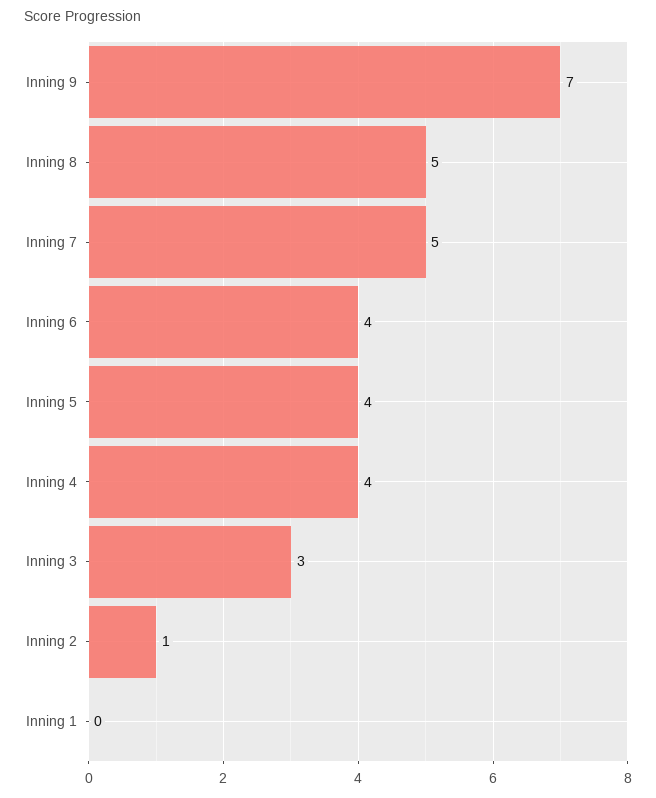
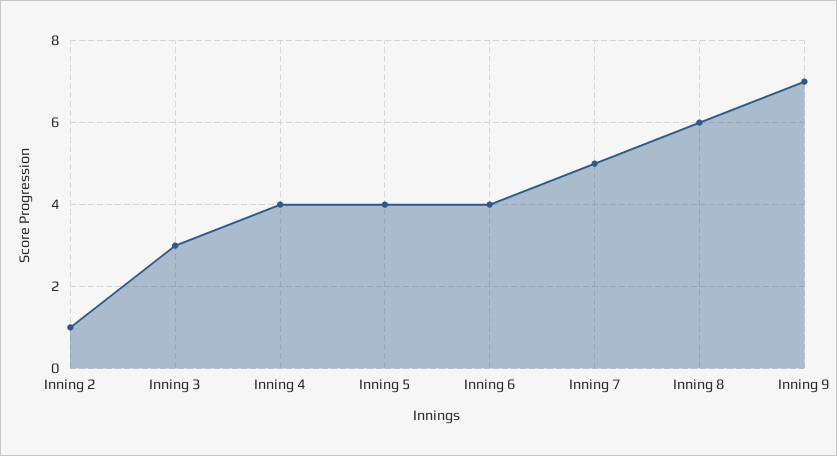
Inning 8: 5 -> 6
Inning 1: 0 -> none

